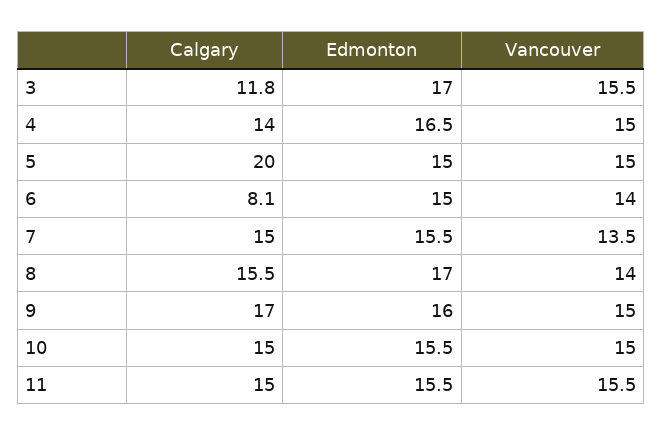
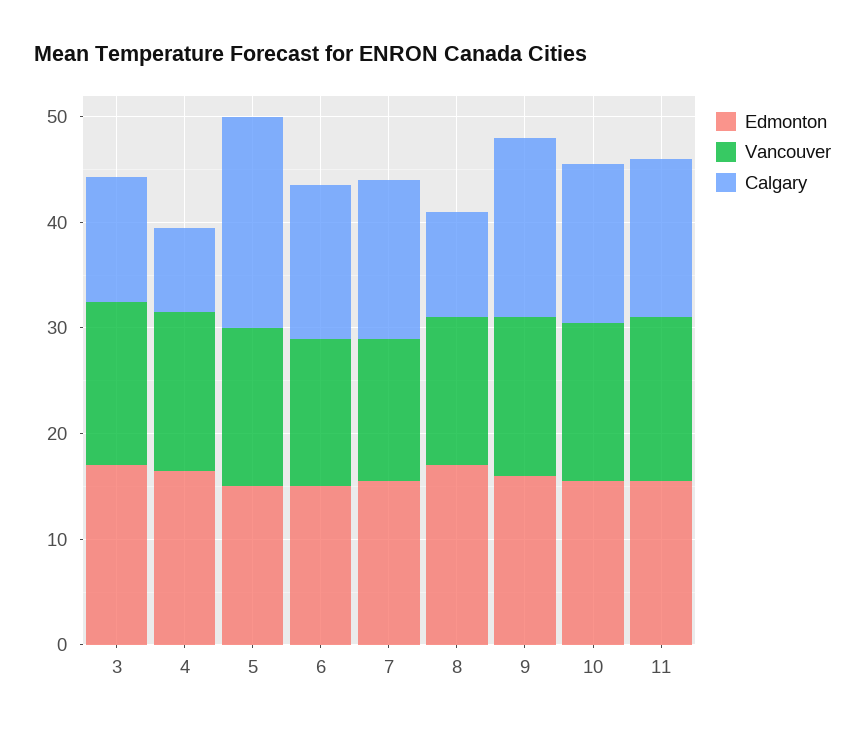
Calgary, 4: 14 -> 8
Calgary, 6: 8.1 -> 14
Calgary, 8: 15.5 -> 10

